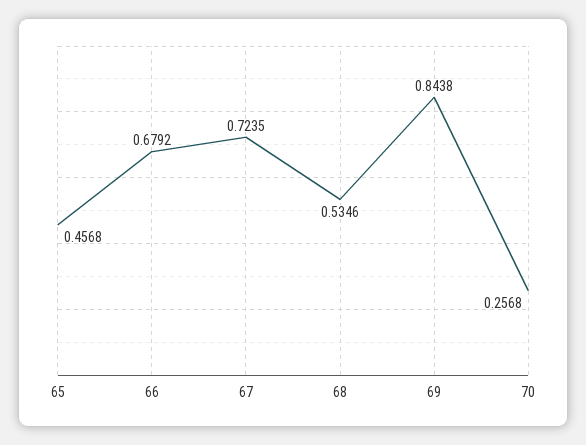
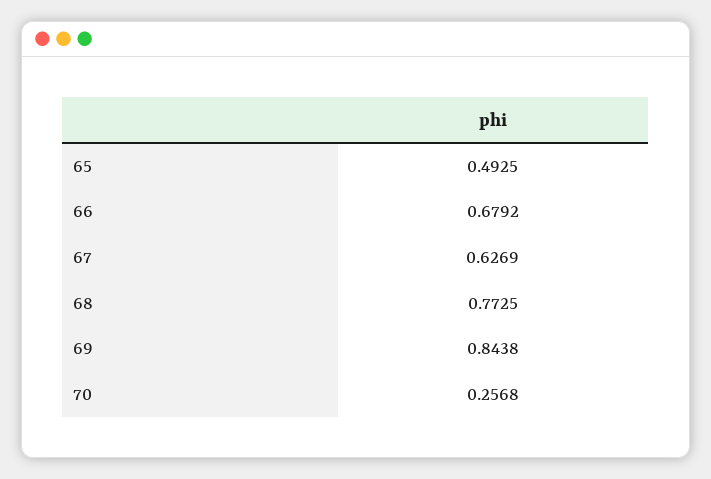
65: 0.4568 -> 0.4925
67: 0.7235 -> 0.6269
68: 0.5346 -> 0.7725

